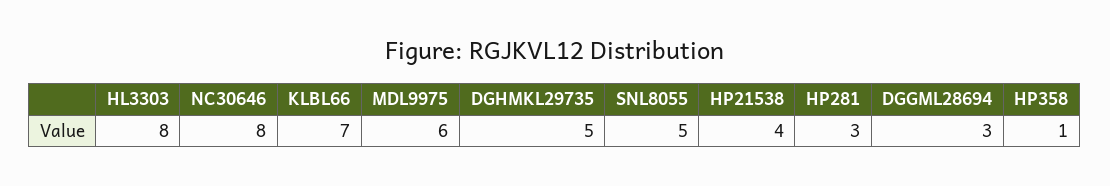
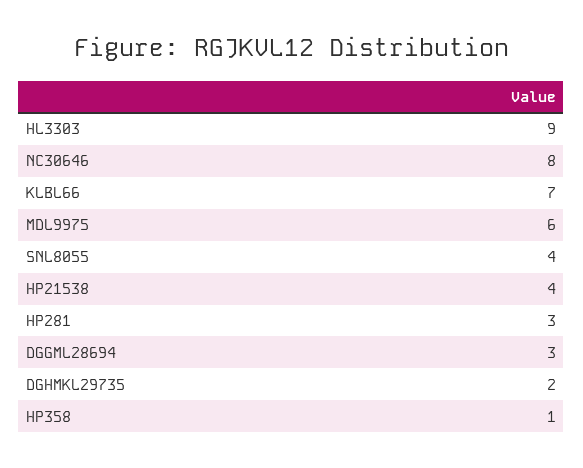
HL3303: 8 -> 9
DGHMKL29735: 5 -> 2
SNL8055: 5 -> 4

